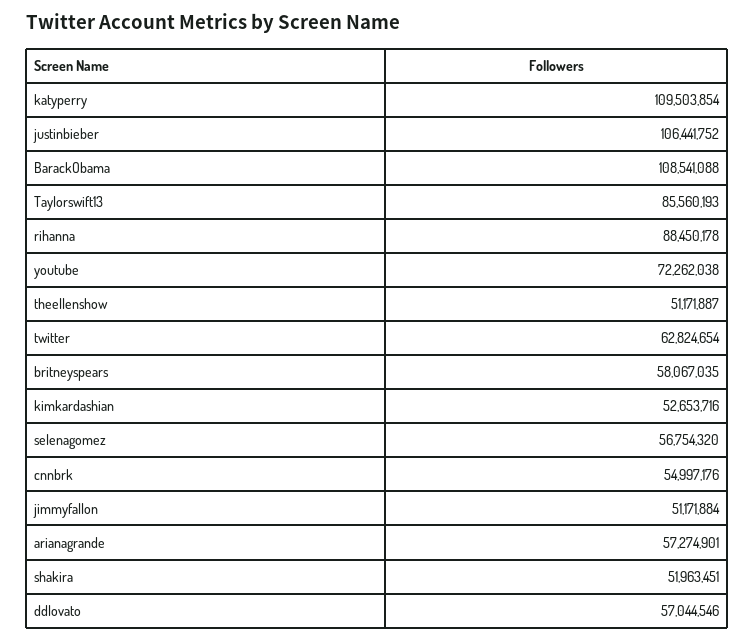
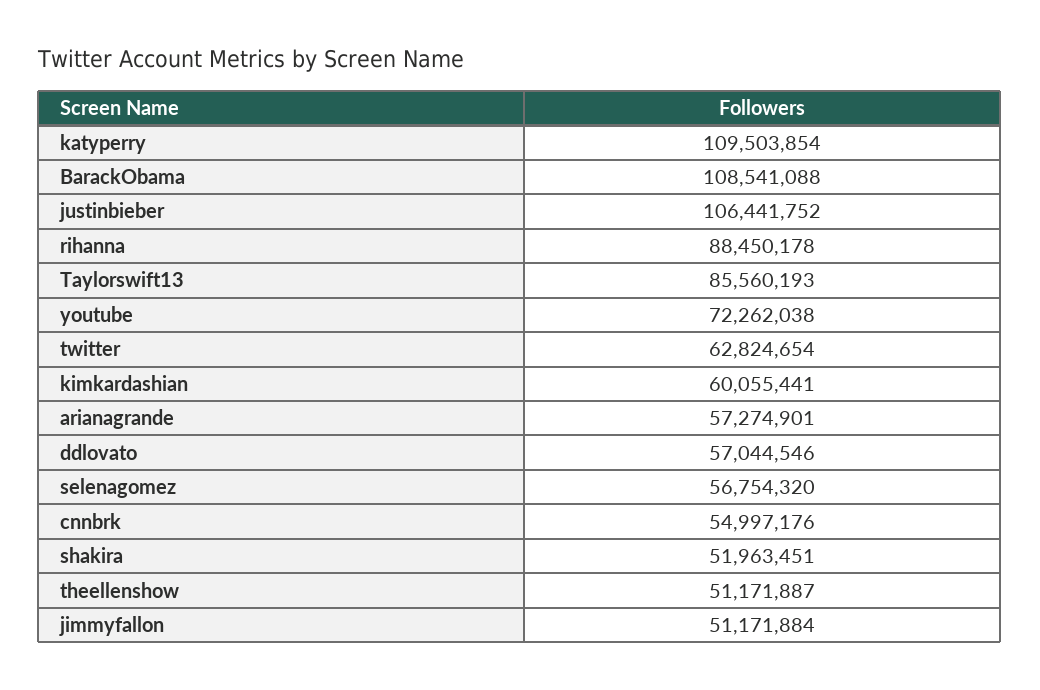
britneyspears: 58067035 -> none
kimkardashian: 52653716 -> 60055441

